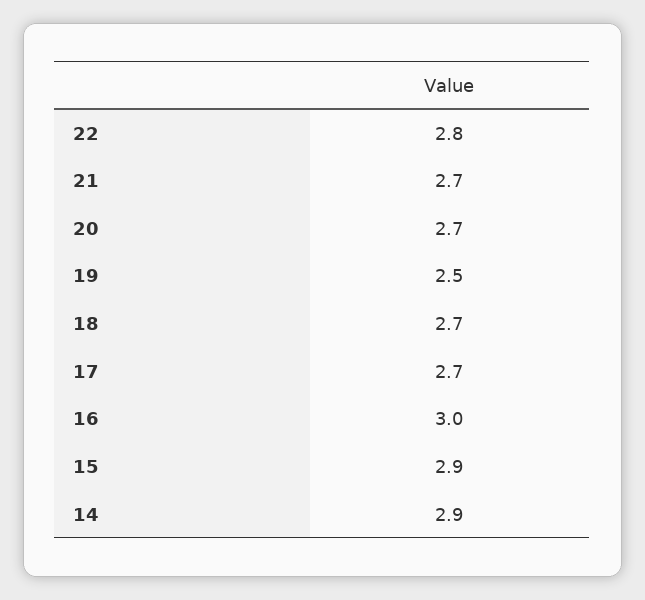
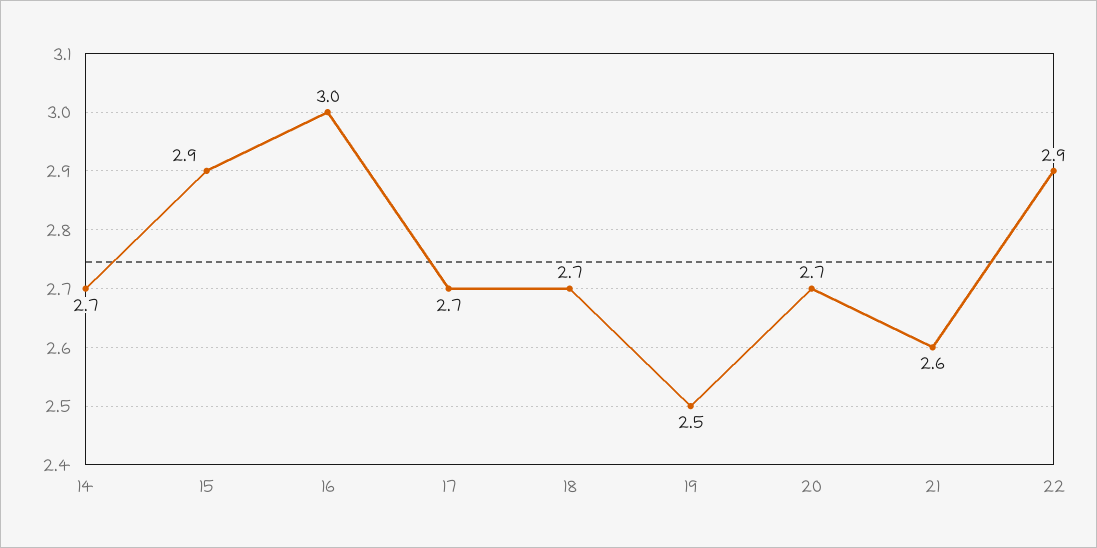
22: 2.8 -> 2.9
21: 2.7 -> 2.6
14: 2.9 -> 2.7

